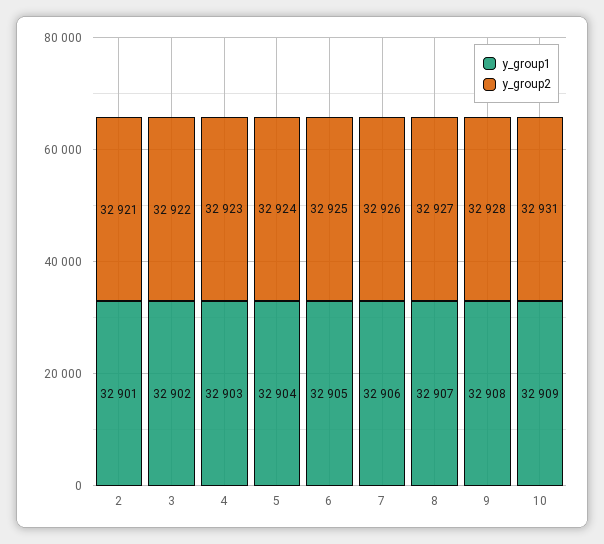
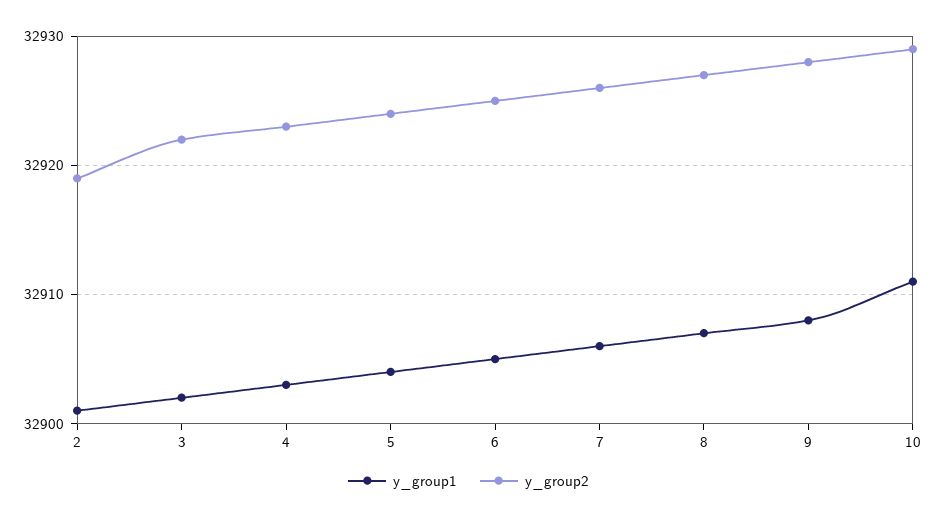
y_group2, 2: 32921 -> 32919
y_group1, 10: 32909 -> 32911
y_group2, 10: 32931 -> 32929

